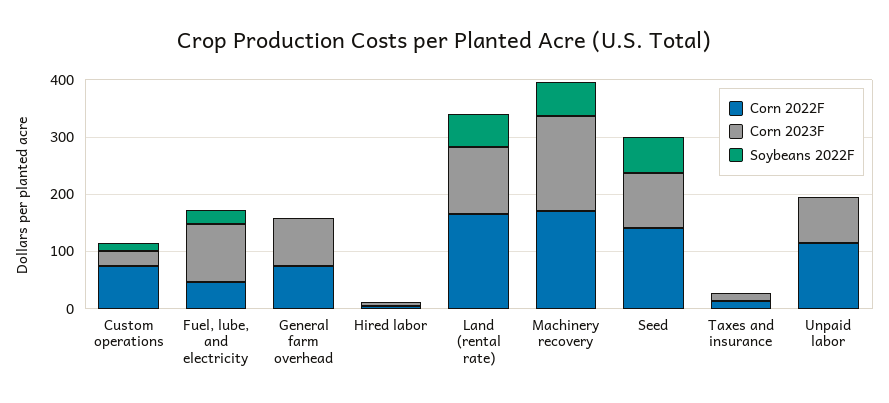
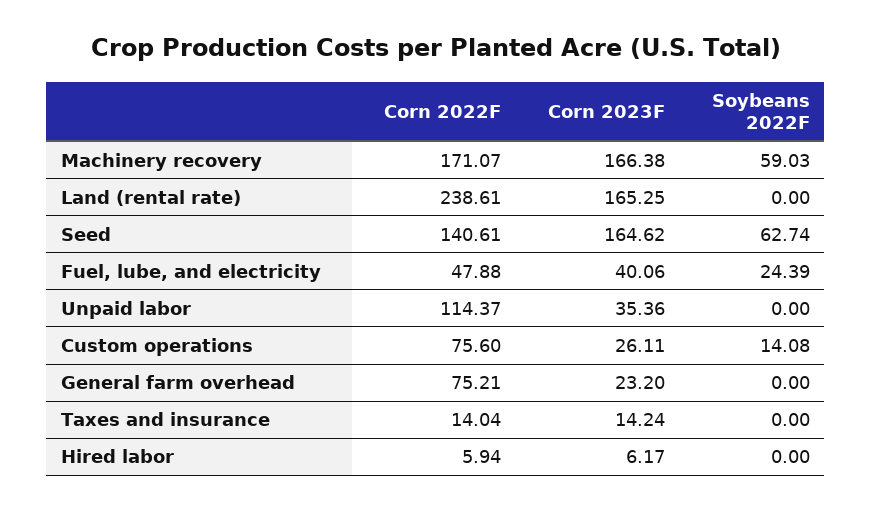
Corn 2023F, Fuel, lube, and electricity: 100 -> 40.06
Corn 2023F, General farm overhead: 80 -> 23.2
Corn 2022F, Land (rental rate): 160 -> 238.61
Corn 2023F, Land (rental rate): 120 -> 165.25
Soybeans 2022F, Land (rental rate): 60 -> 0
Corn 2023F, Seed: 100 -> 164.62
Corn 2023F, Unpaid labor: 80 -> 35.36

